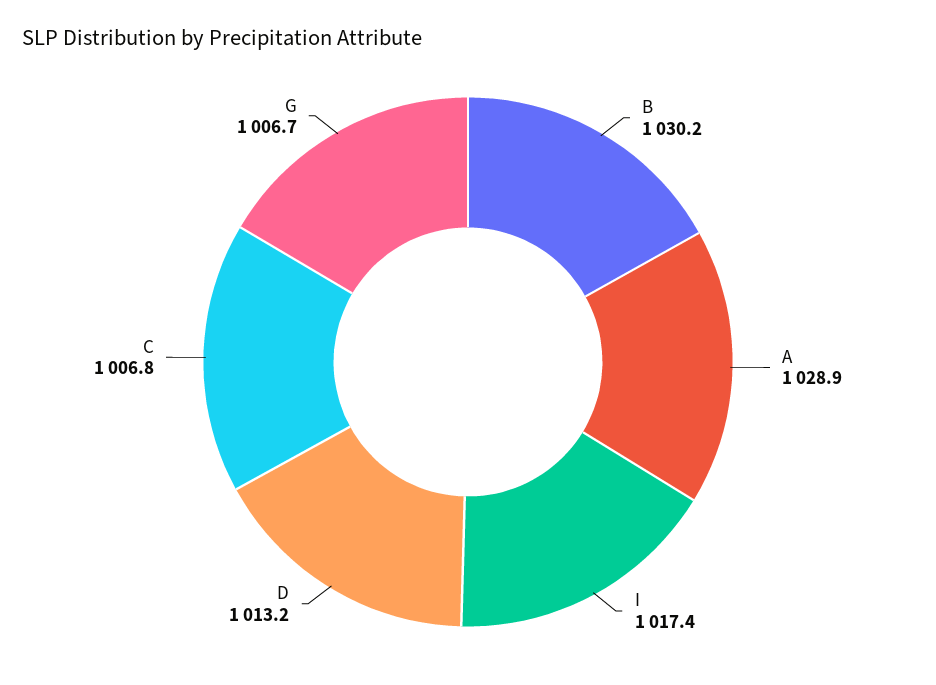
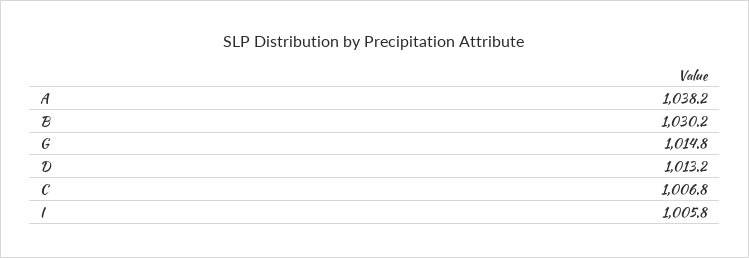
A: 1028.9 -> 1038.2
I: 1017.4 -> 1005.8
G: 1006.7 -> 1014.8

